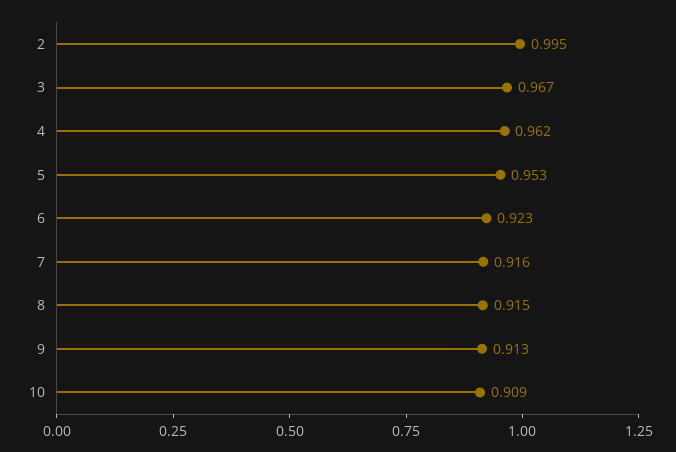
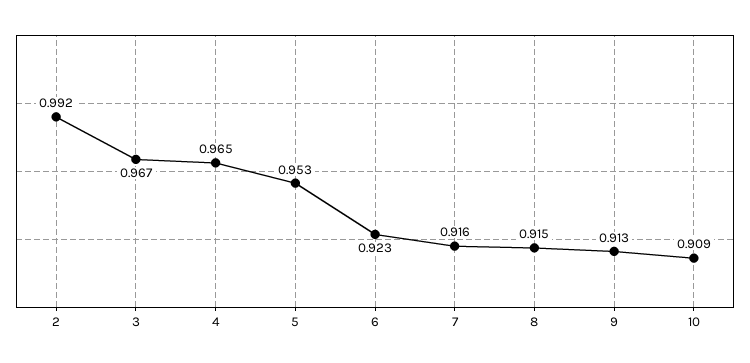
2: 0.995 -> 0.992
4: 0.962 -> 0.965

